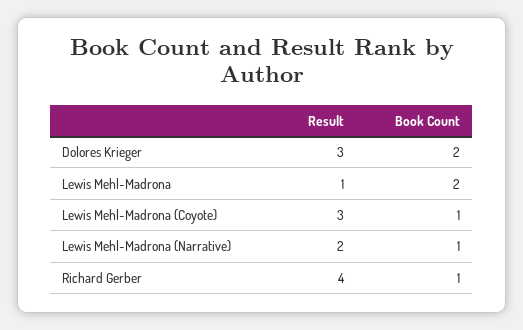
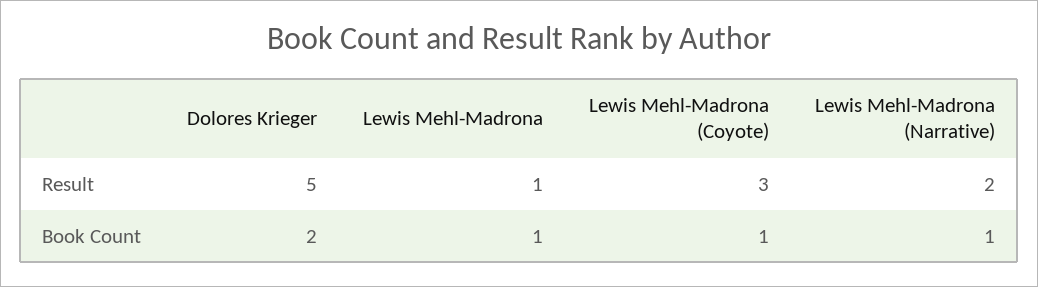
Result, Dolores Krieger: 3 -> 5
Book Count, Lewis Mehl-Madrona: 2 -> 1
Result, Richard Gerber: 4 -> none
Book Count, Richard Gerber: 1 -> none

